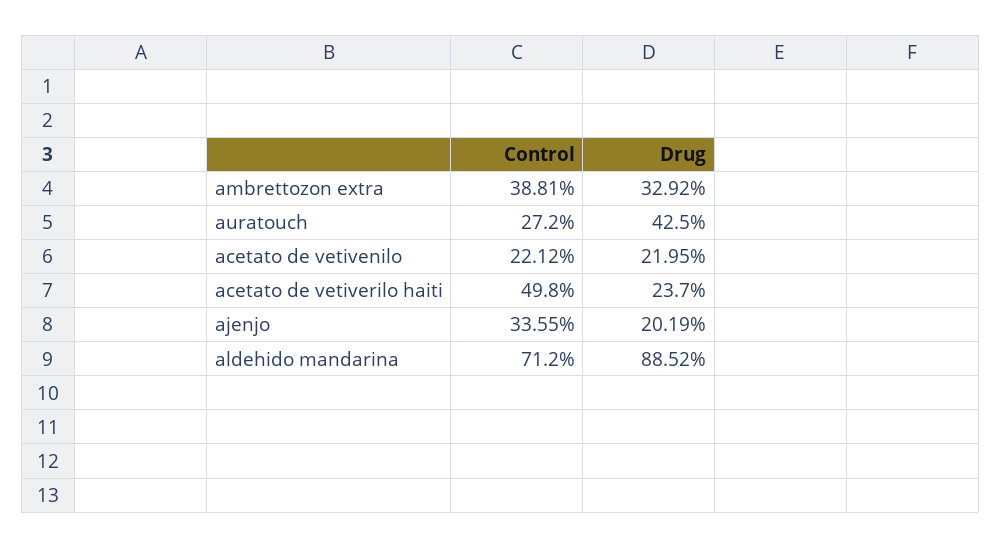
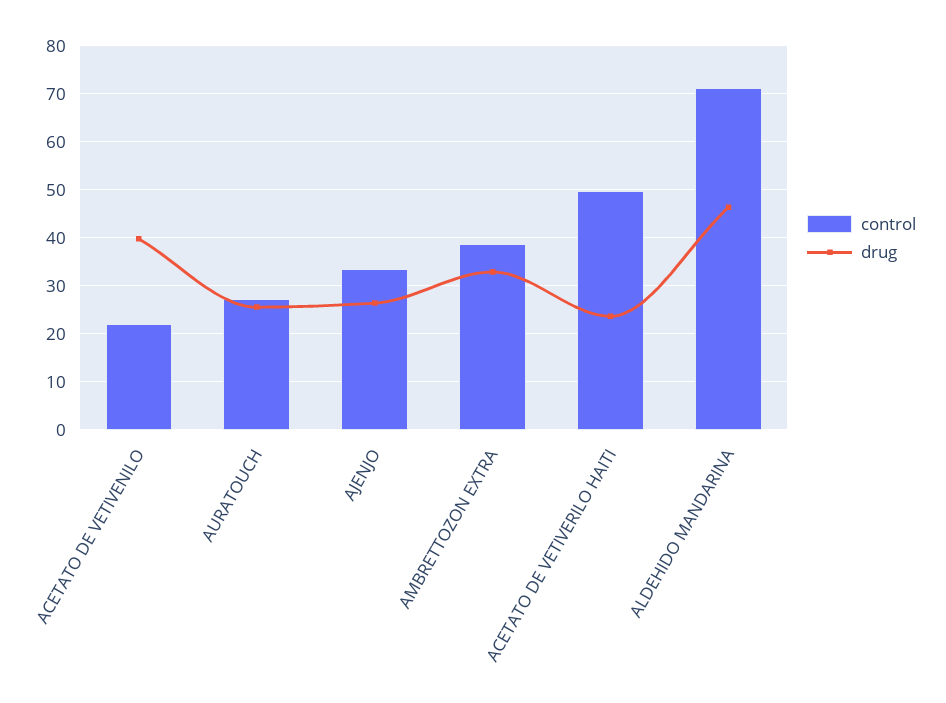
Drug, auratouch: 42.5 -> 26
Drug, acetato de vetivenilo: 21.95 -> 40
Drug, ajenjo: 20.19 -> 26
Drug, aldehido mandarina: 88.52 -> 46

